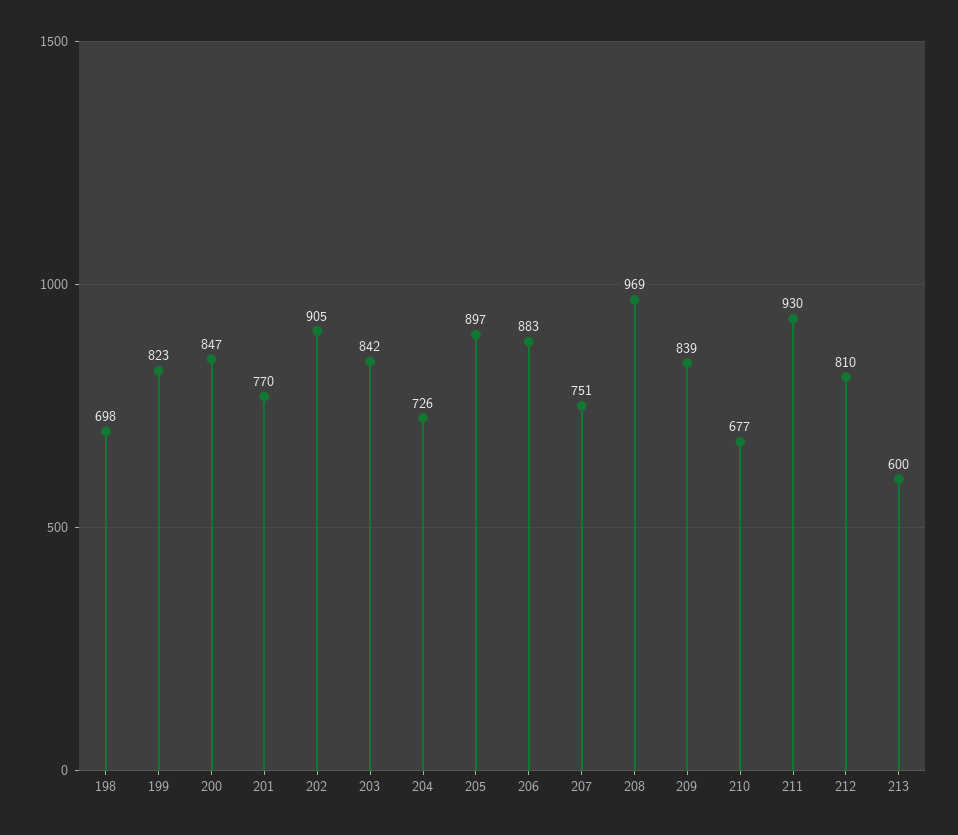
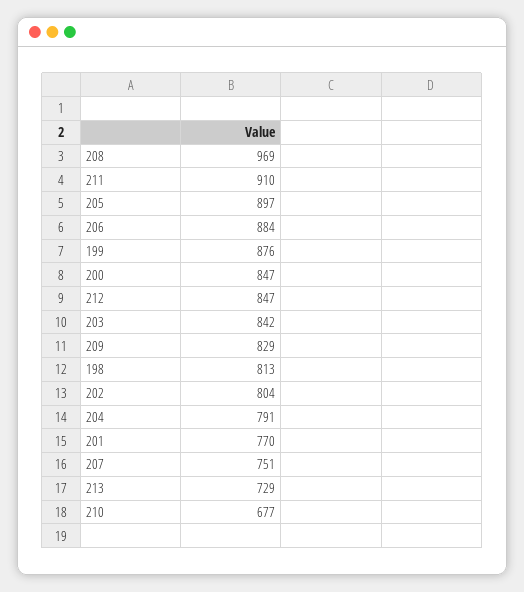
198: 698 -> 813
199: 823 -> 876
202: 905 -> 804
204: 726 -> 791
206: 883 -> 884
209: 839 -> 829
211: 930 -> 910
212: 810 -> 847
213: 600 -> 729

